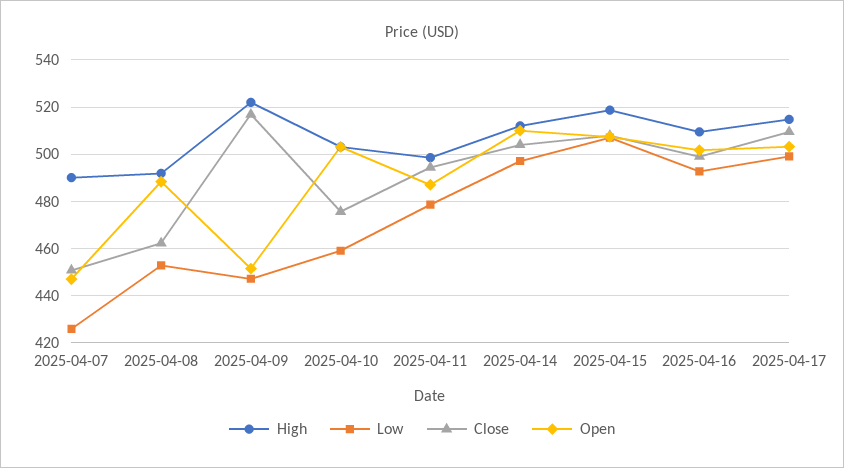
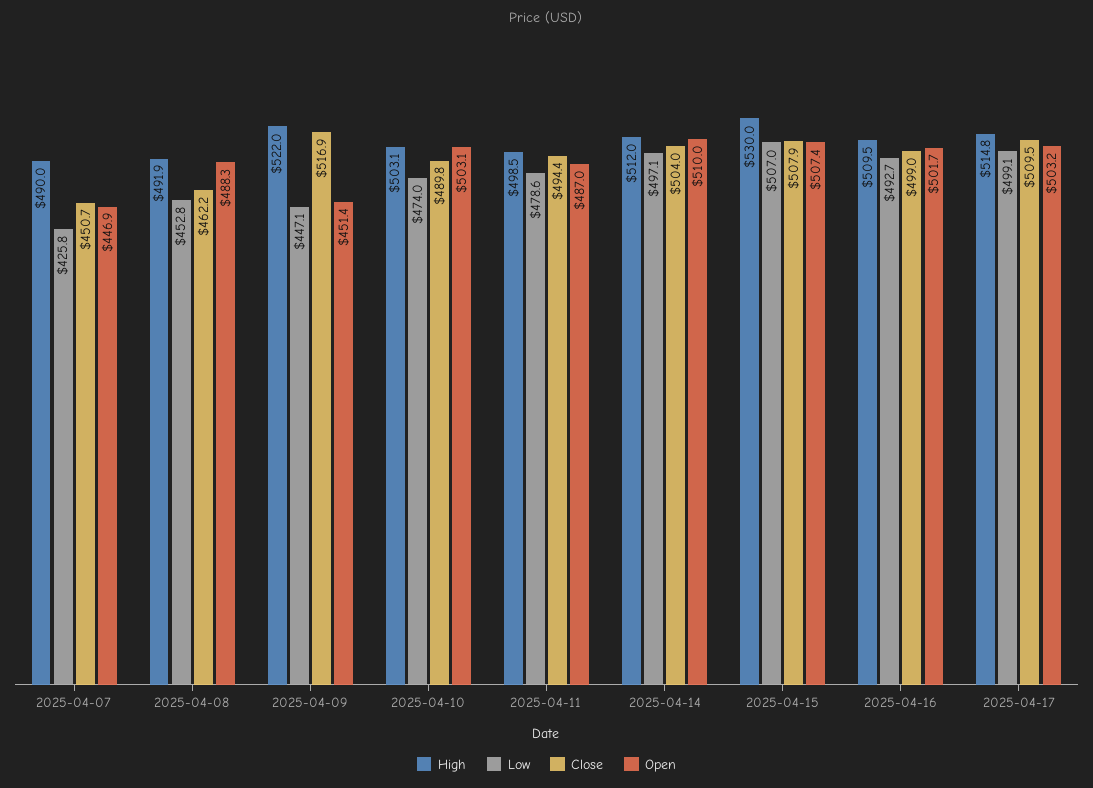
Low, 2025-04-10: 460 -> 474
Close, 2025-04-10: 475 -> 489.8
High, 2025-04-15: 520 -> 530

